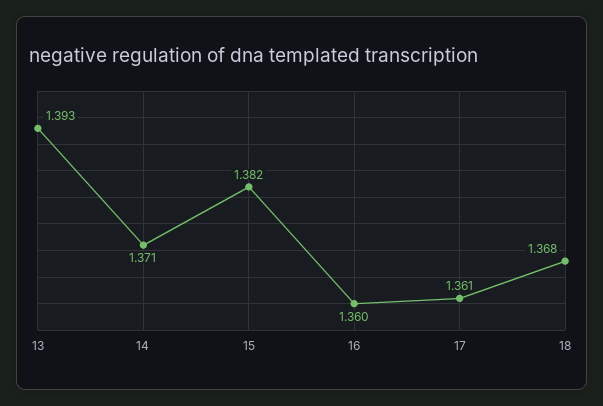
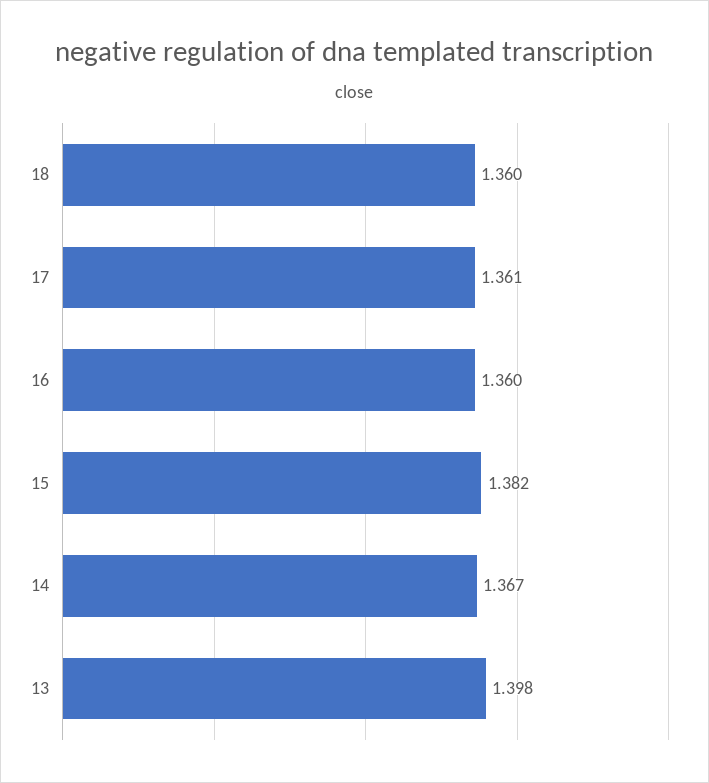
13: 1.393 -> 1.398
14: 1.371 -> 1.367
18: 1.368 -> 1.36

